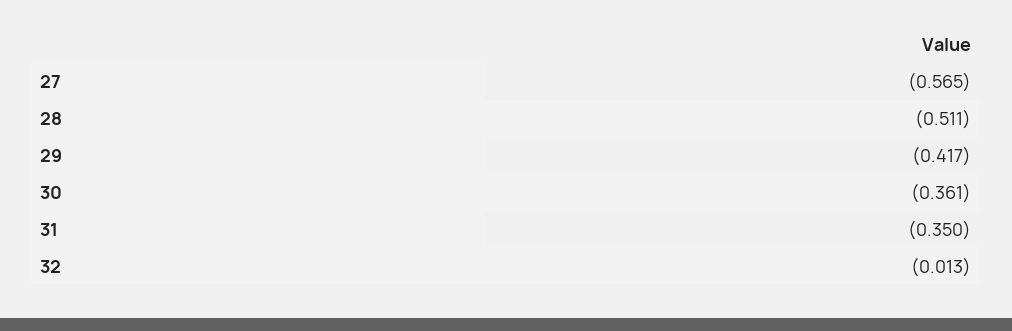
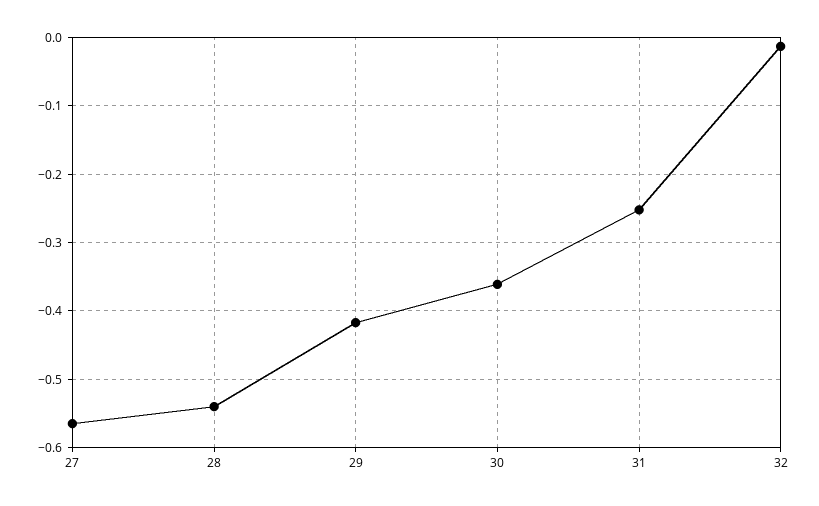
28: -0.511 -> -0.54
31: -0.35 -> -0.25

